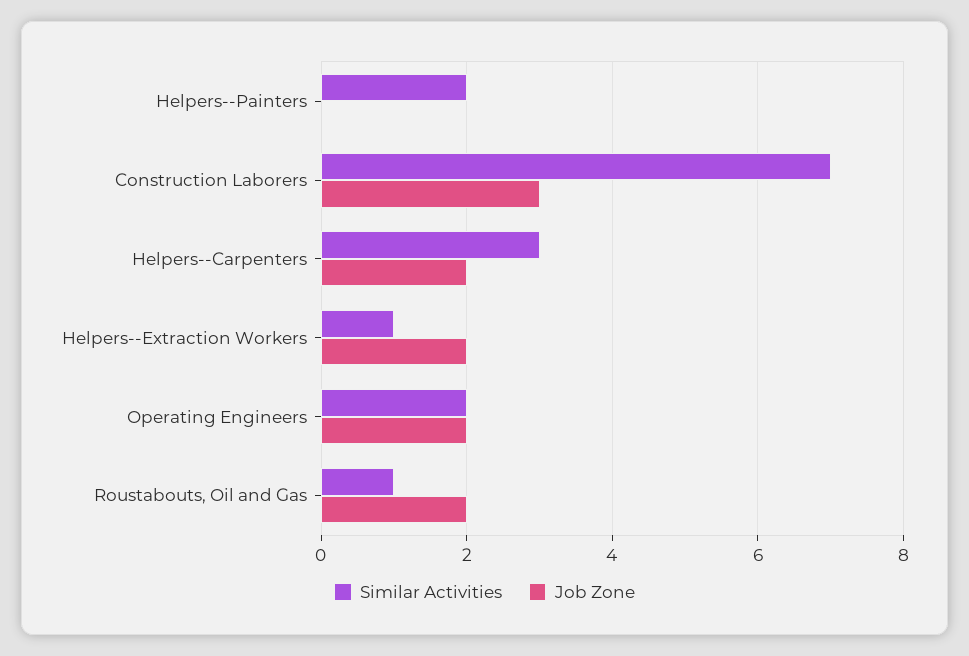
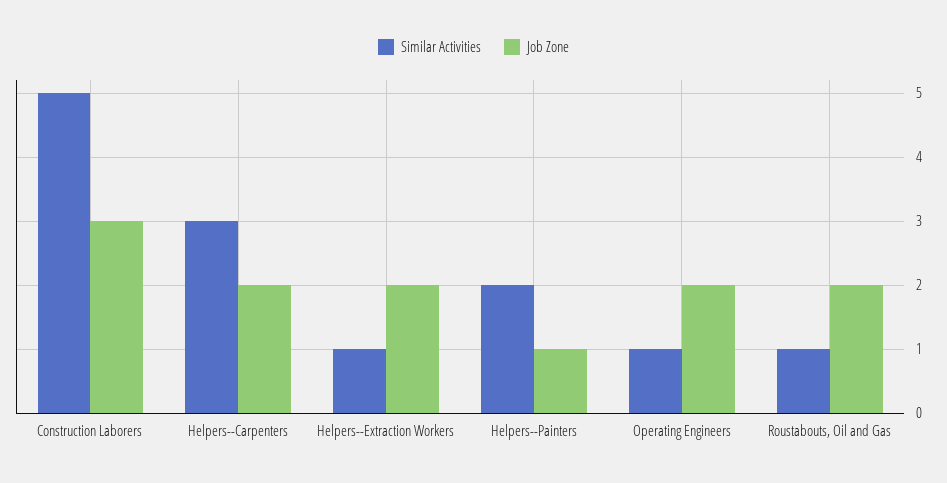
Job Zone, Helpers--Painters: 0 -> 1
Similar Activities, Construction Laborers: 7 -> 5
Similar Activities, Operating Engineers: 2 -> 1

